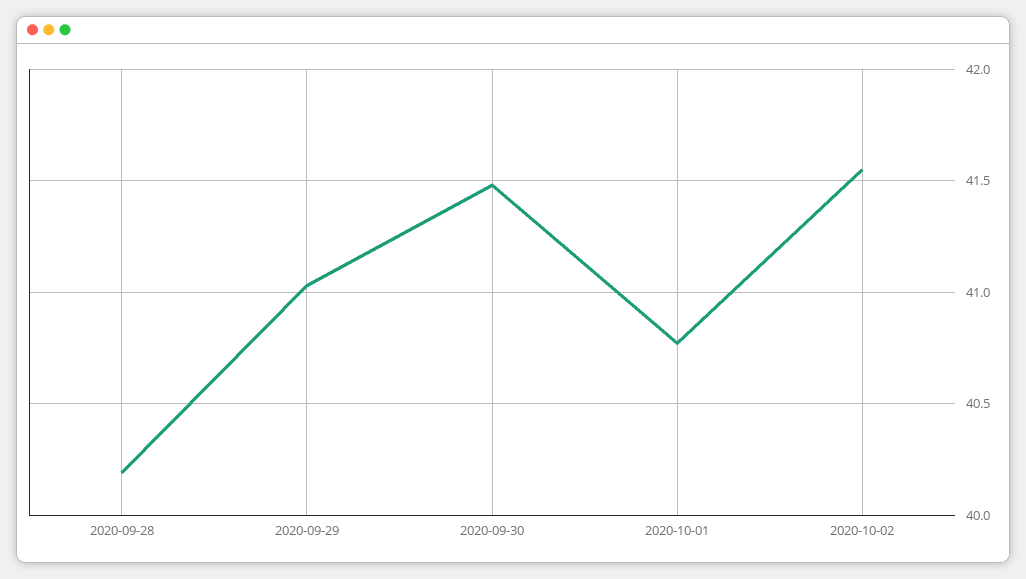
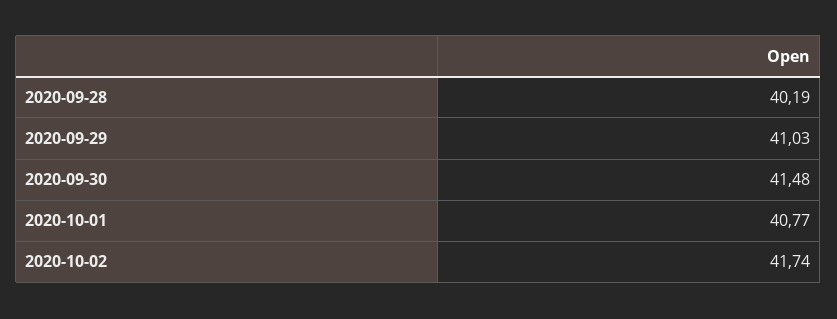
2020-10-02: 41.55 -> 41.74

